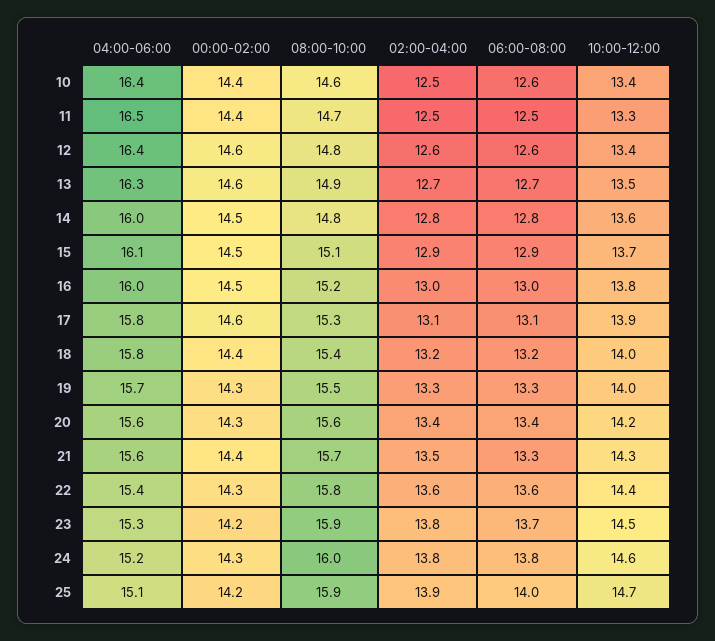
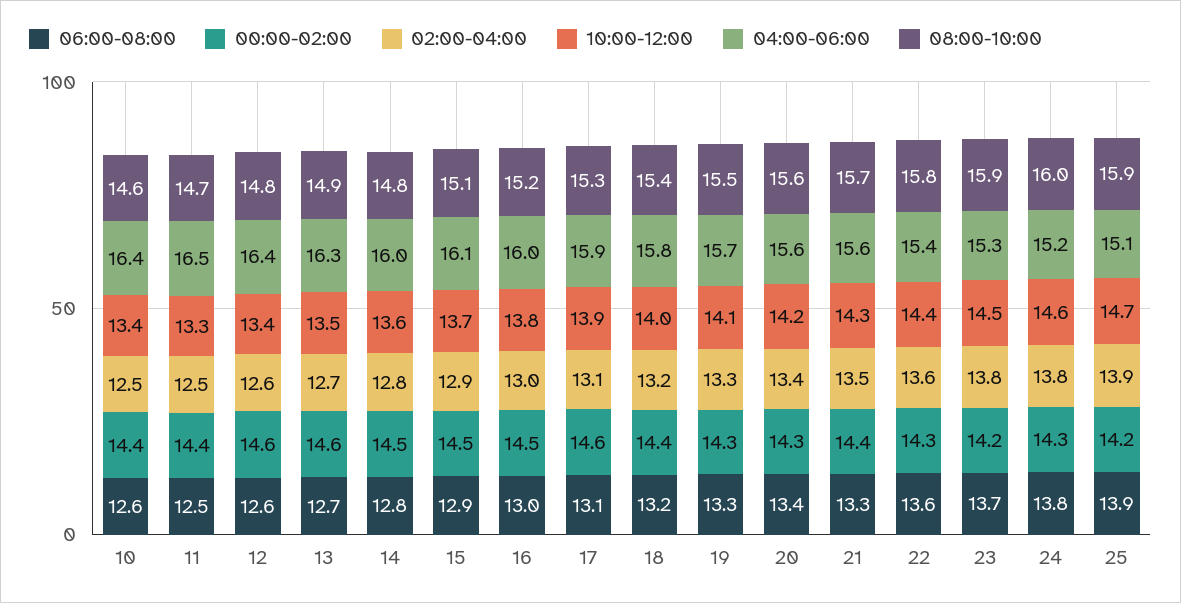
04:00-06:00, 17: 15.8 -> 15.9
10:00-12:00, 19: 14 -> 14.1
06:00-08:00, 25: 14 -> 13.9

